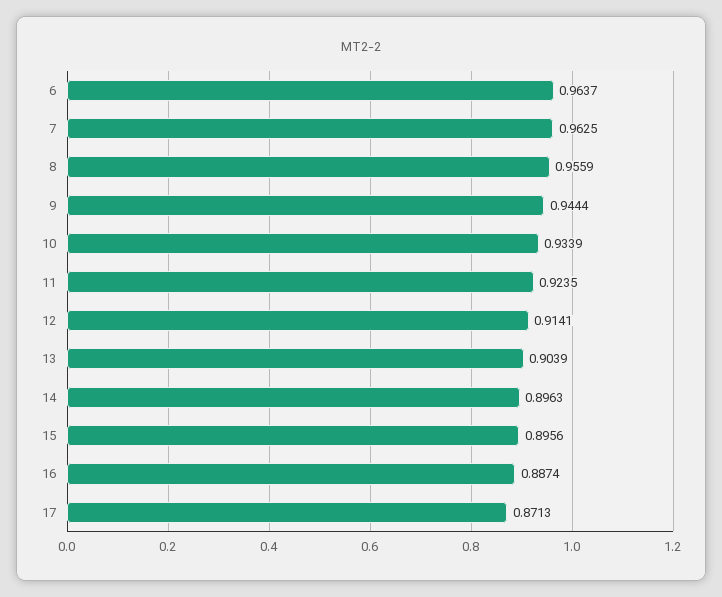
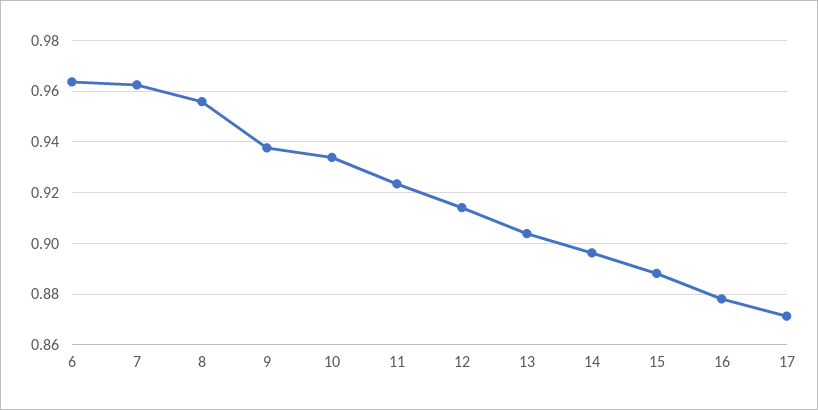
9: 0.9444 -> 0.9375
15: 0.8956 -> 0.8875
16: 0.8874 -> 0.8775

